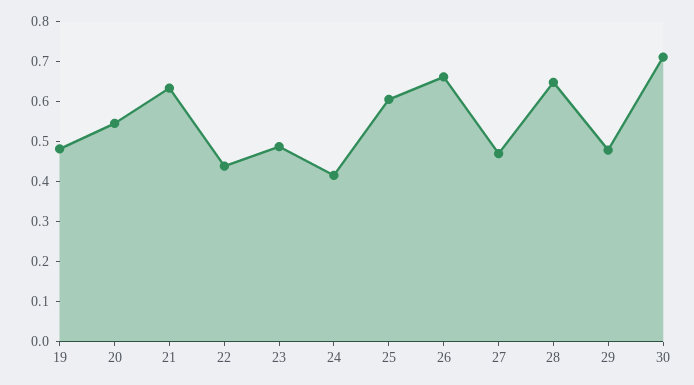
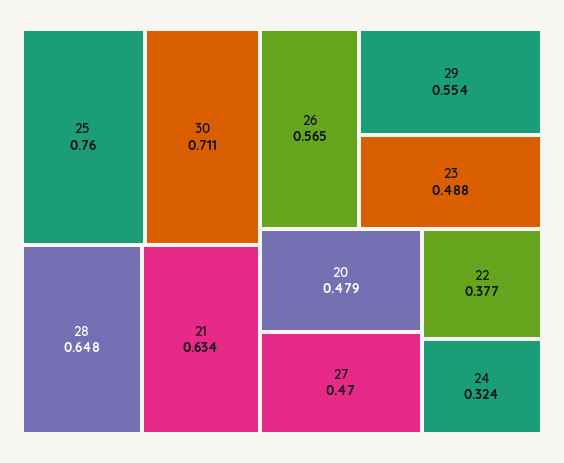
19: 0.48 -> none
20: 0.54 -> 0.479
22: 0.44 -> 0.377
24: 0.42 -> 0.324
25: 0.6 -> 0.76
26: 0.66 -> 0.565
29: 0.48 -> 0.554

